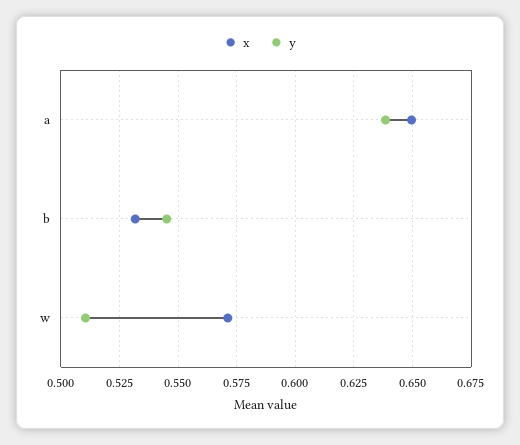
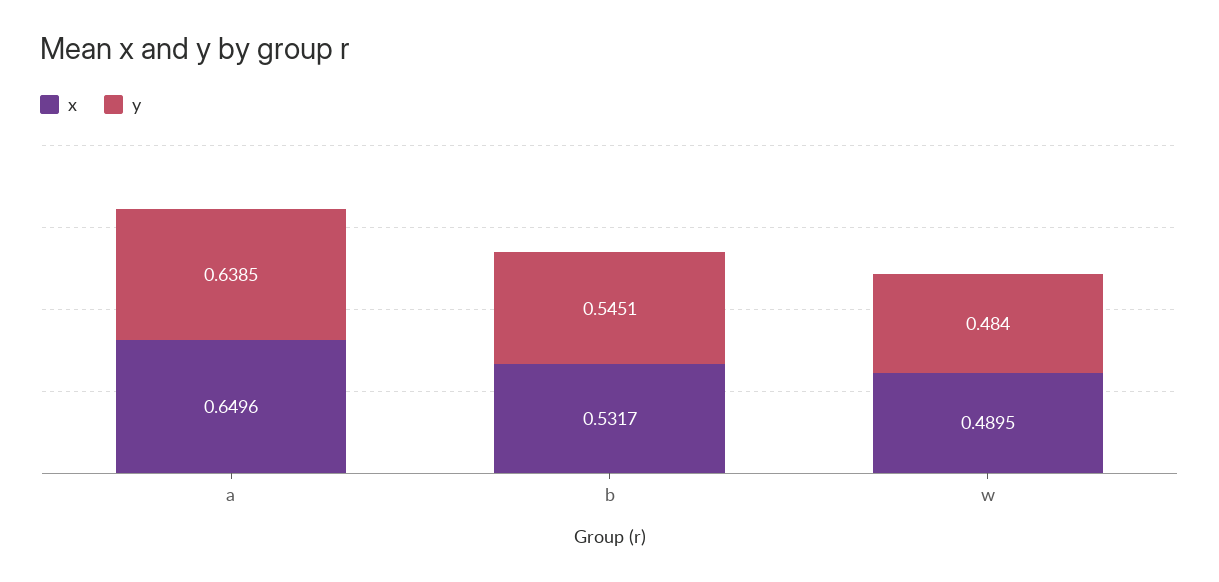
x, w: 0.57 -> 0.4895
y, w: 0.51 -> 0.484

